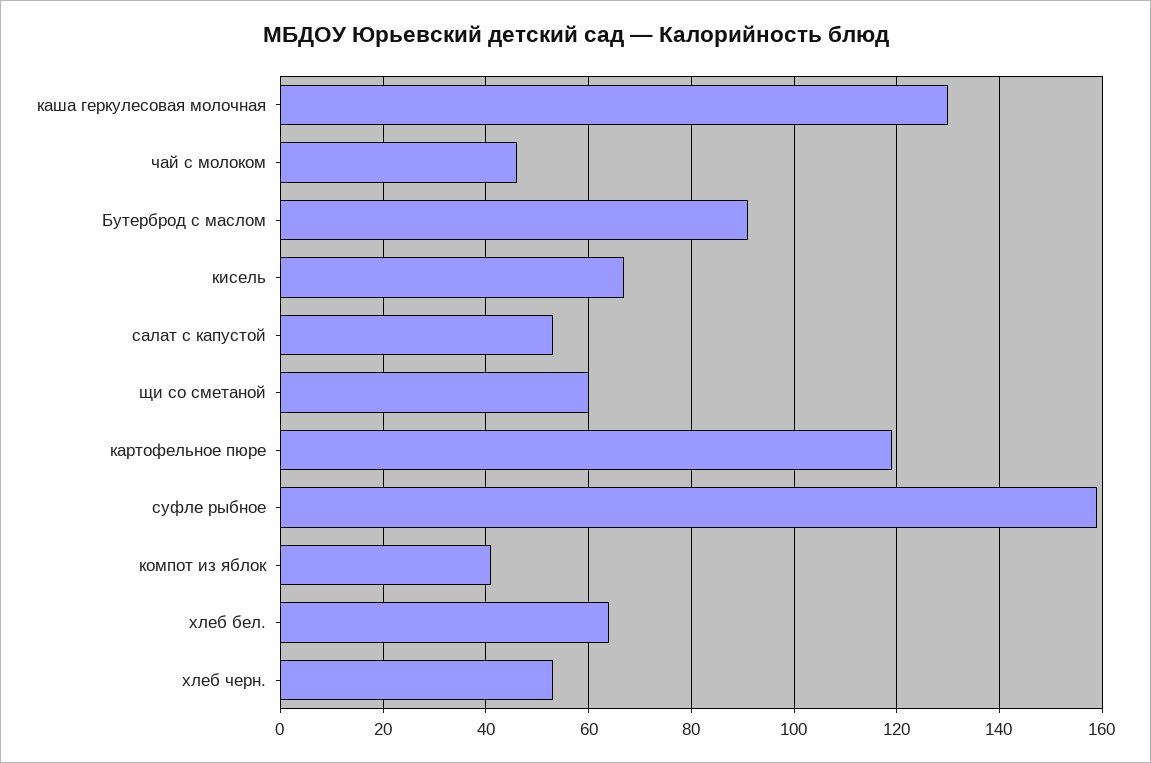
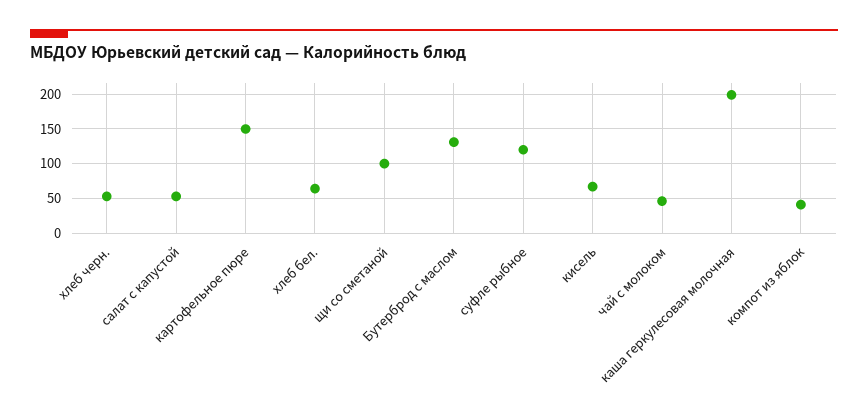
каша геркулесовая молочная: 130 -> 200
Бутерброд с маслом: 90 -> 130
щи со сметаной: 60 -> 100
картофельное пюре: 120 -> 150
суфле рыбное: 160 -> 120

